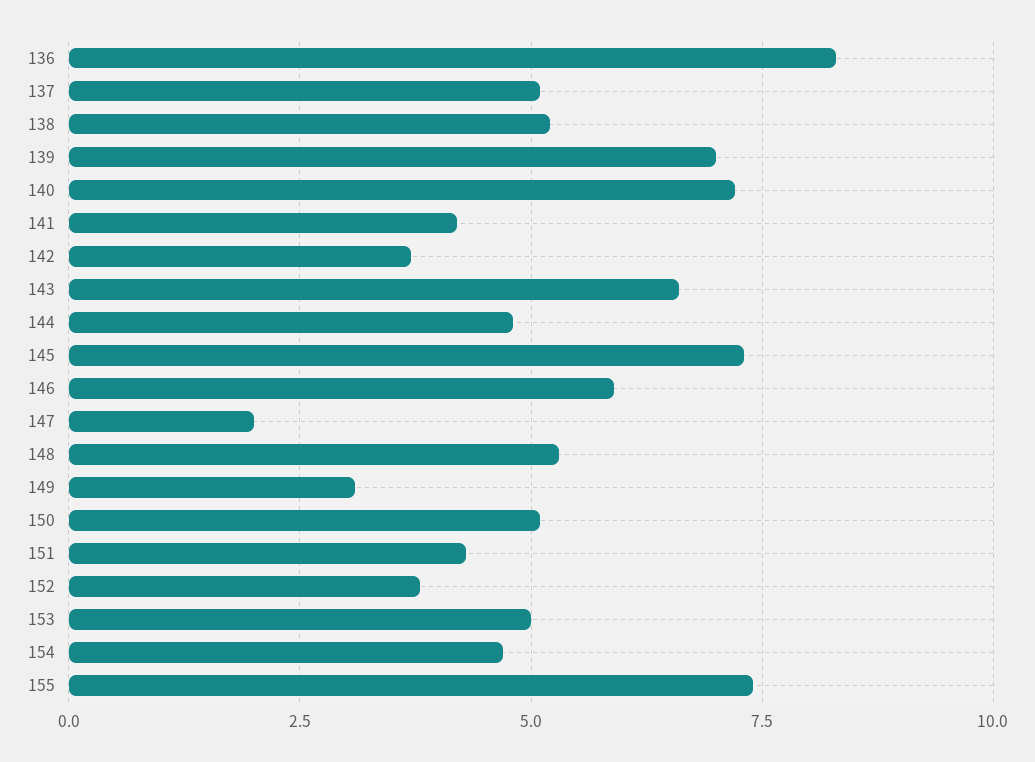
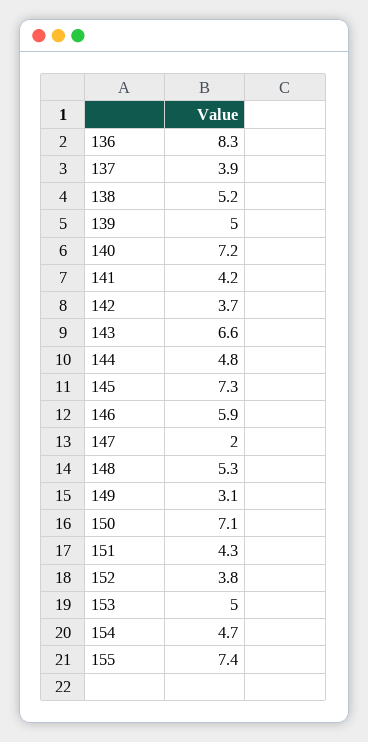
137: 5 -> 3.9
139: 7 -> 5
150: 5 -> 7.1

